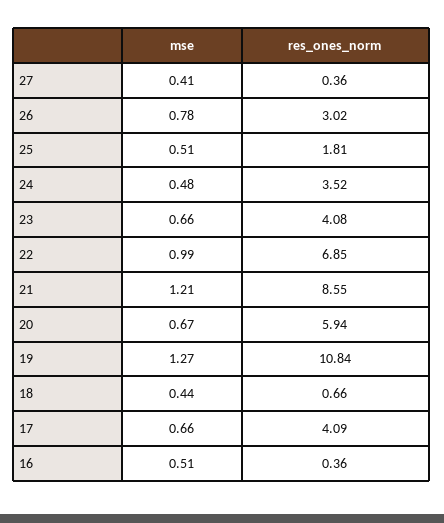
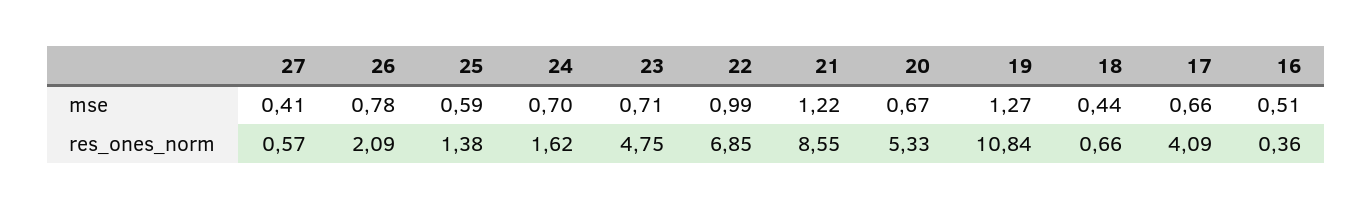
res_ones_norm, 27: 0.36 -> 0.57
res_ones_norm, 26: 3.02 -> 2.09
mse, 25: 0.51 -> 0.59
res_ones_norm, 25: 1.81 -> 1.38
mse, 24: 0.48 -> 0.7
res_ones_norm, 24: 3.52 -> 1.62
mse, 23: 0.66 -> 0.71
res_ones_norm, 23: 4.08 -> 4.75
mse, 21: 1.21 -> 1.22
res_ones_norm, 20: 5.94 -> 5.33

